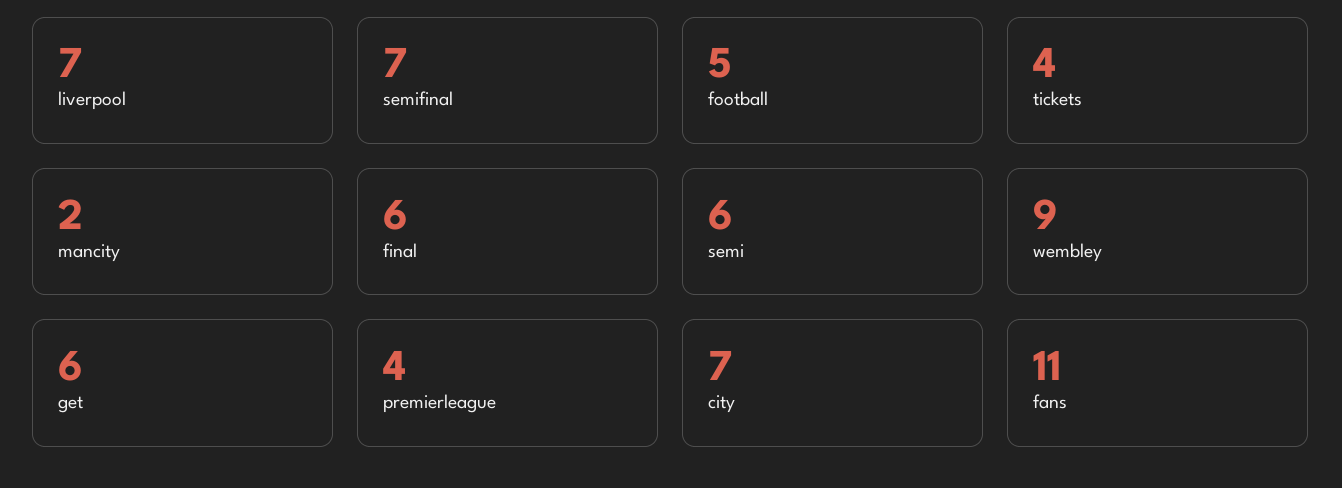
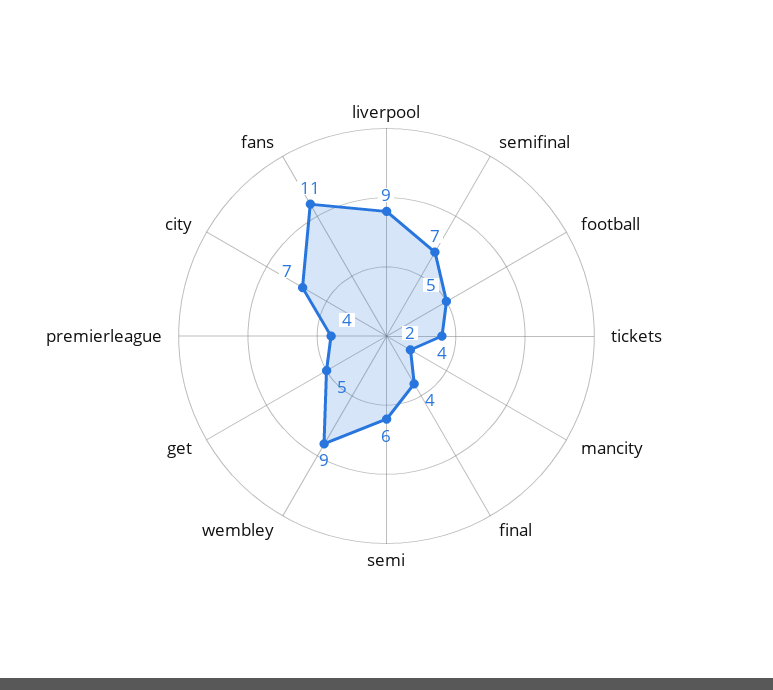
liverpool: 7 -> 9
final: 6 -> 4
get: 6 -> 5

